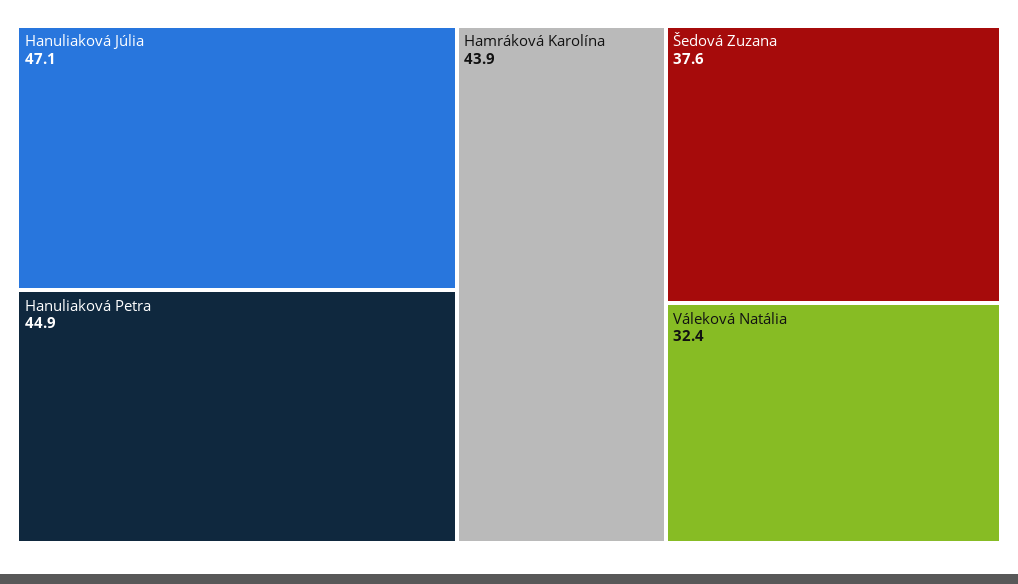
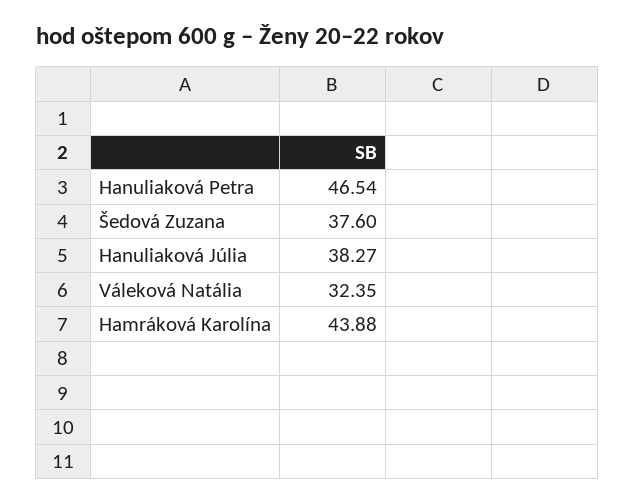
Hanuliaková Júlia: 47.1 -> 38.27
Hanuliaková Petra: 44.9 -> 46.54

